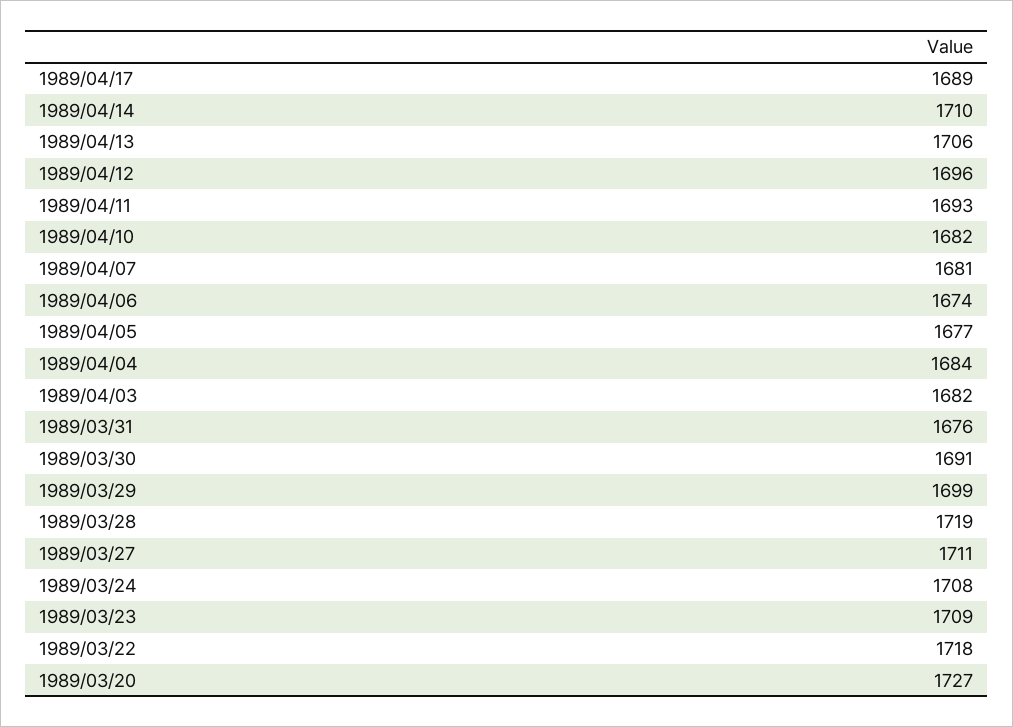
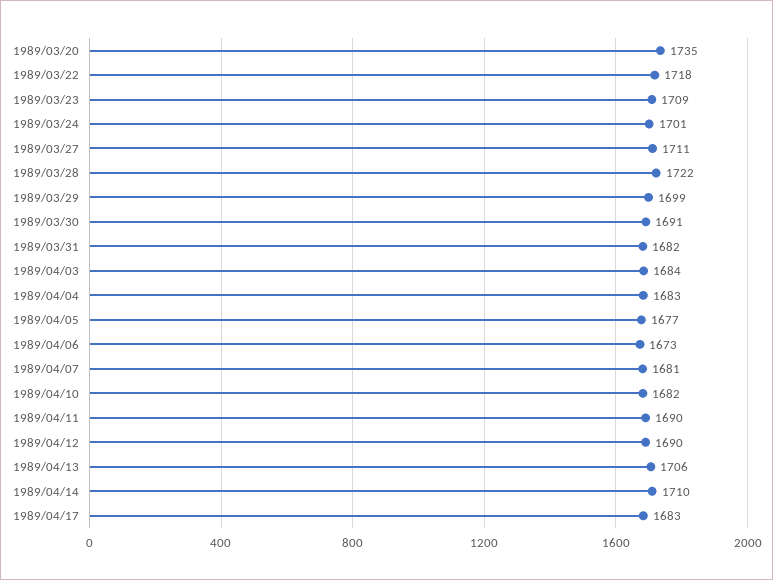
1989/04/17: 1689 -> 1683
1989/04/12: 1696 -> 1690
1989/04/11: 1693 -> 1690
1989/04/06: 1674 -> 1673
1989/04/04: 1684 -> 1683
1989/04/03: 1682 -> 1684
1989/03/31: 1676 -> 1682
1989/03/28: 1719 -> 1722
1989/03/24: 1708 -> 1701
1989/03/20: 1727 -> 1735

